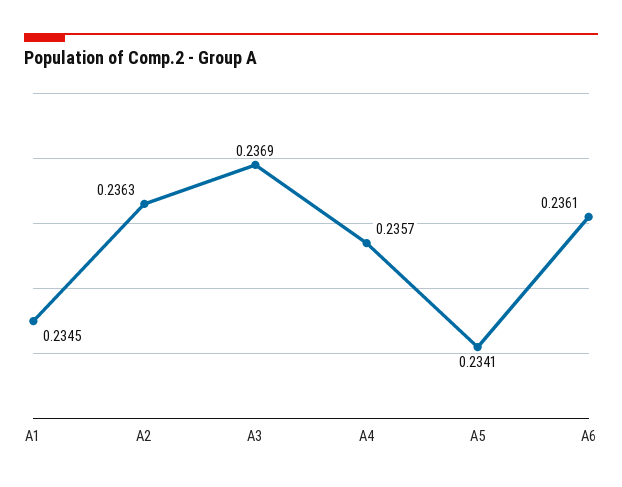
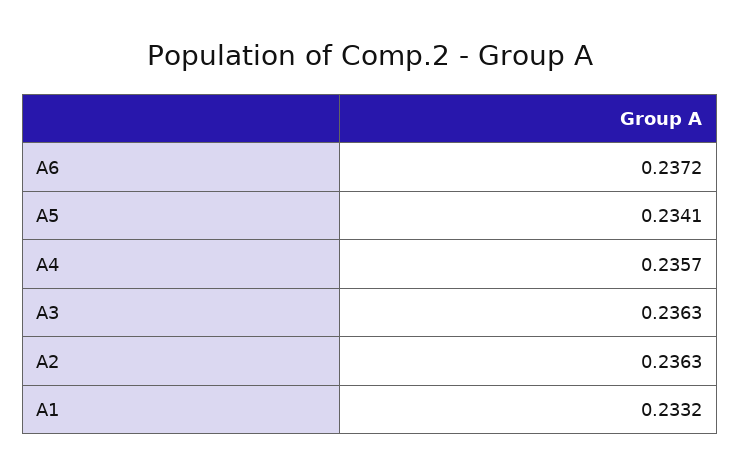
A1: 0.2345 -> 0.2332
A3: 0.2369 -> 0.2363
A6: 0.2361 -> 0.2372

